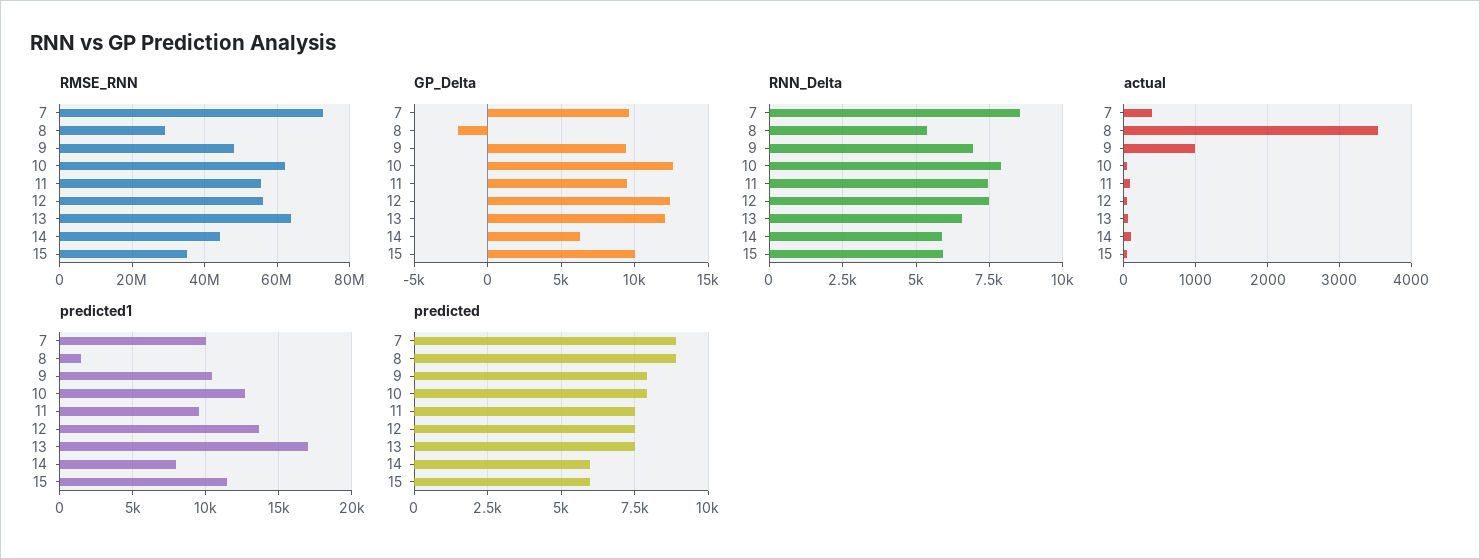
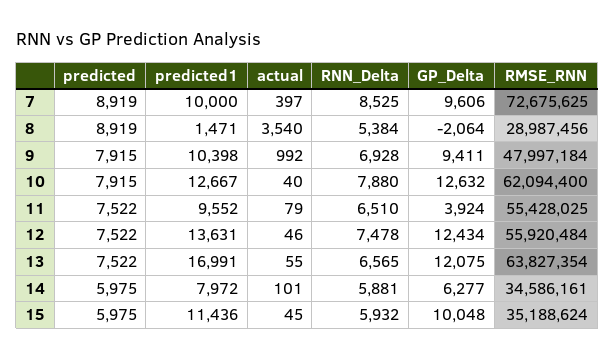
RMSE_RNN, 14: 44000000 -> 34586161
GP_Delta, 11: 9500 -> 3924
RNN_Delta, 11: 7500 -> 6510

